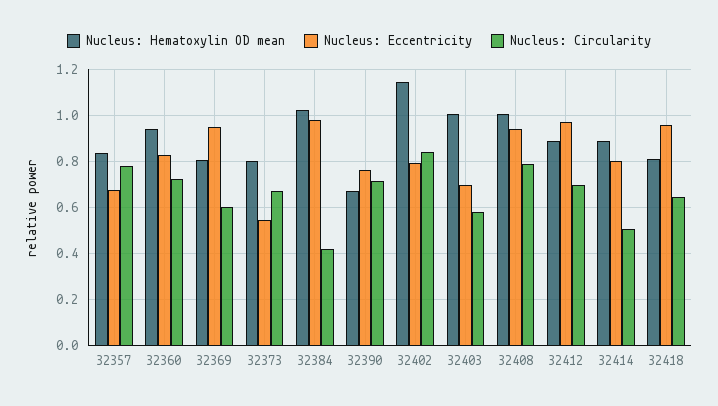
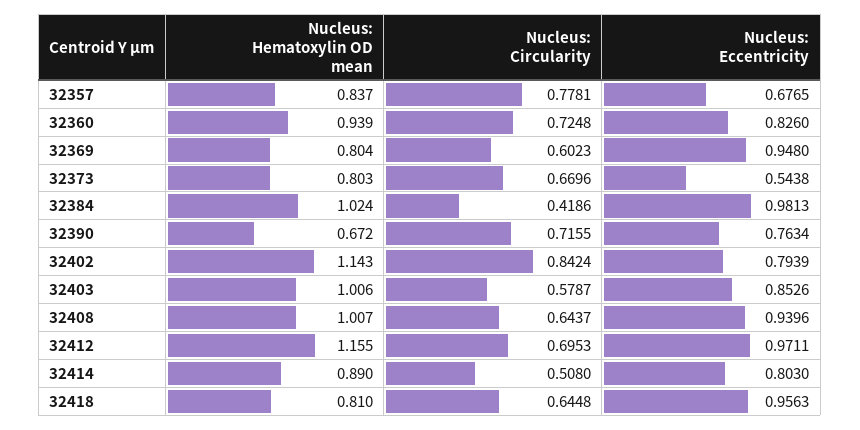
Nucleus: Eccentricity, 32403: 0.7 -> 0.8526
Nucleus: Circularity, 32408: 0.8 -> 0.6437
Nucleus: Hematoxylin OD mean, 32412: 0.9 -> 1.155

